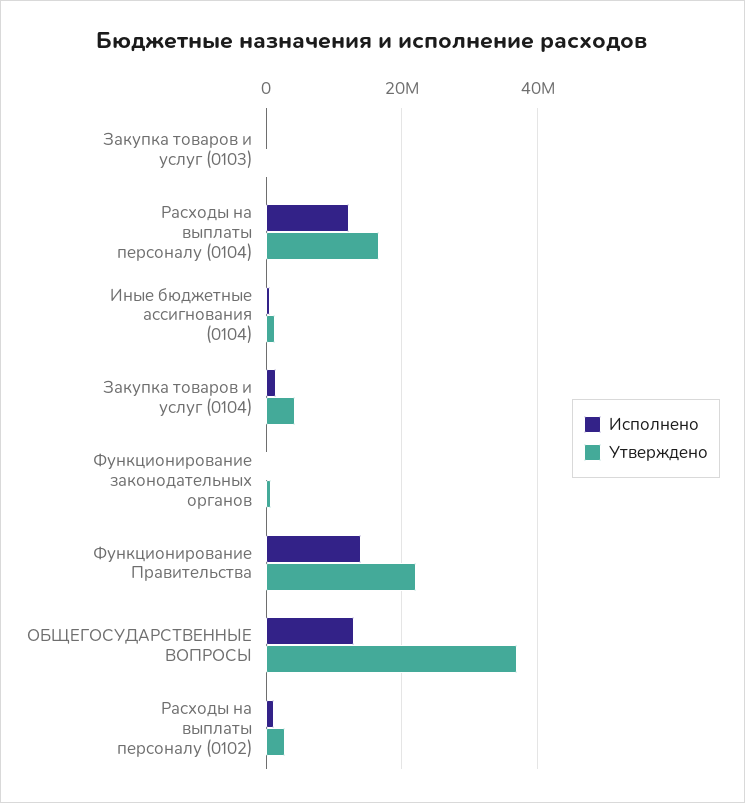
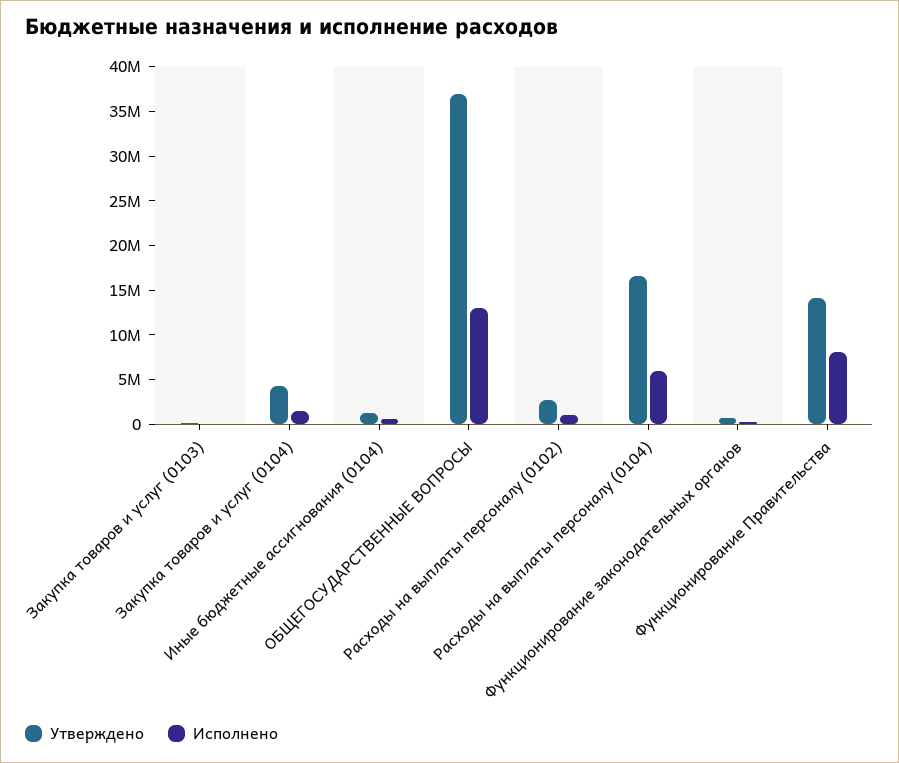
Исполнено, Расходы на выплаты персоналу (0104): 12000000 -> 6000000
Исполнено, Функционирование Правительства: 14000000 -> 8000000
Утверждено, Функционирование Правительства: 22000000 -> 14000000

